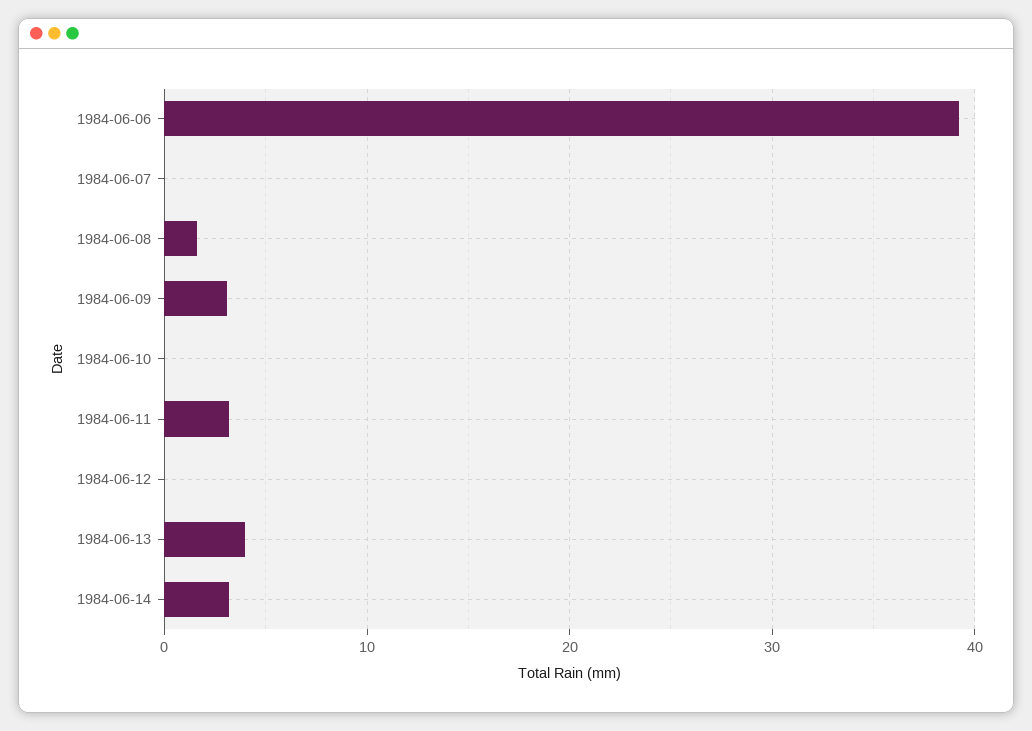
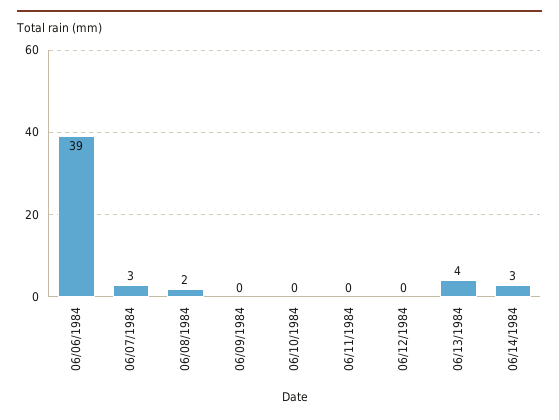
1984-06-07: 0 -> 3
1984-06-09: 3 -> 0
1984-06-11: 3 -> 0

